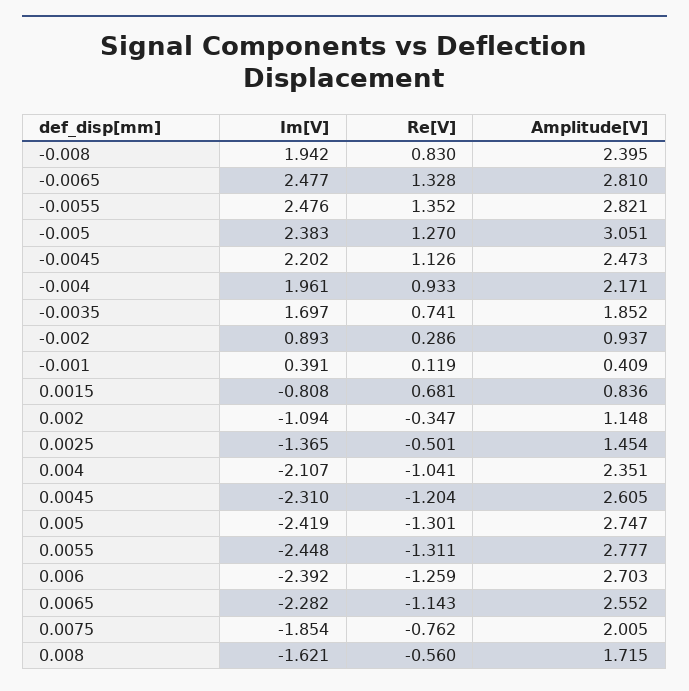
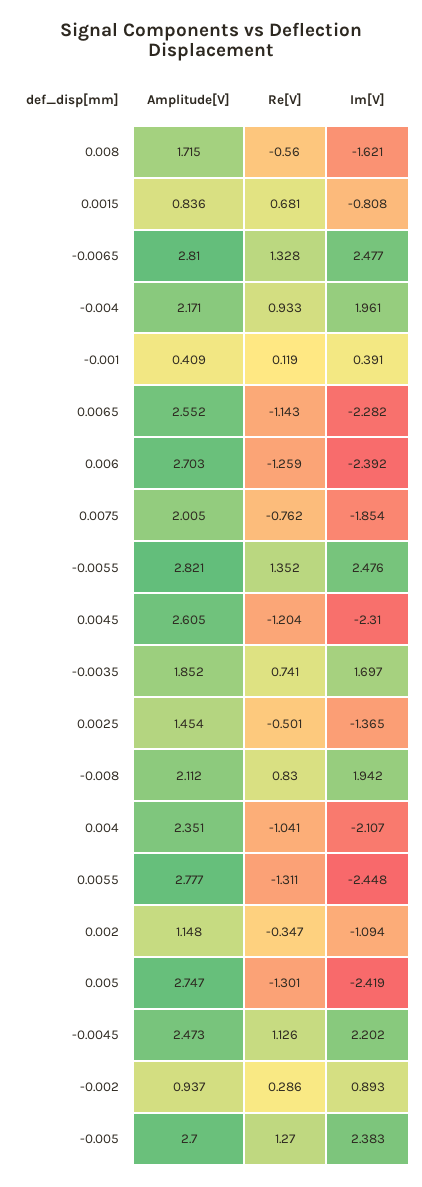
Amplitude[V], -0.008: 2.395 -> 2.112
Amplitude[V], -0.005: 3.051 -> 2.7

